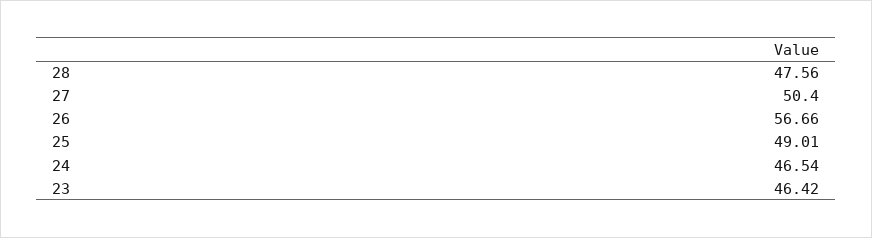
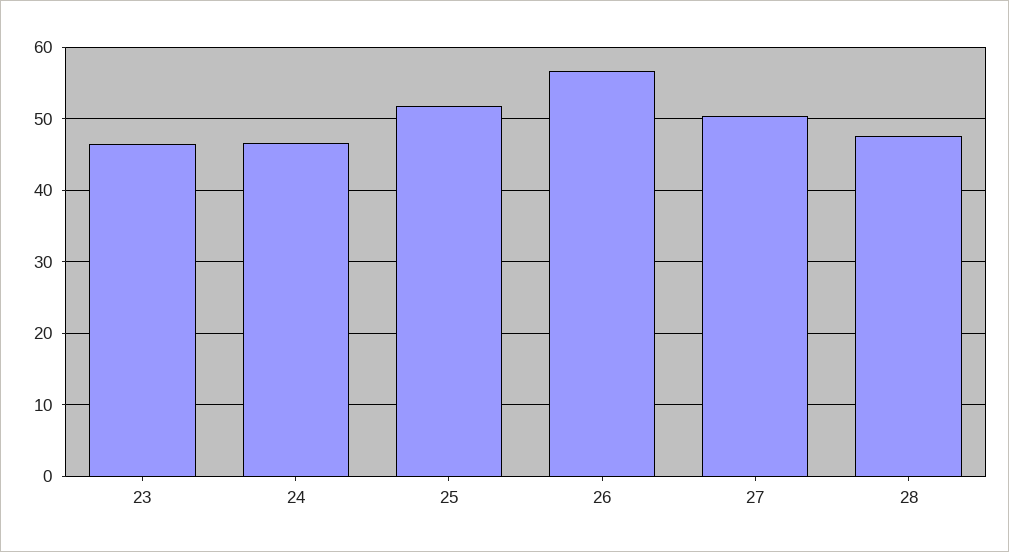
25: 49.01 -> 52

